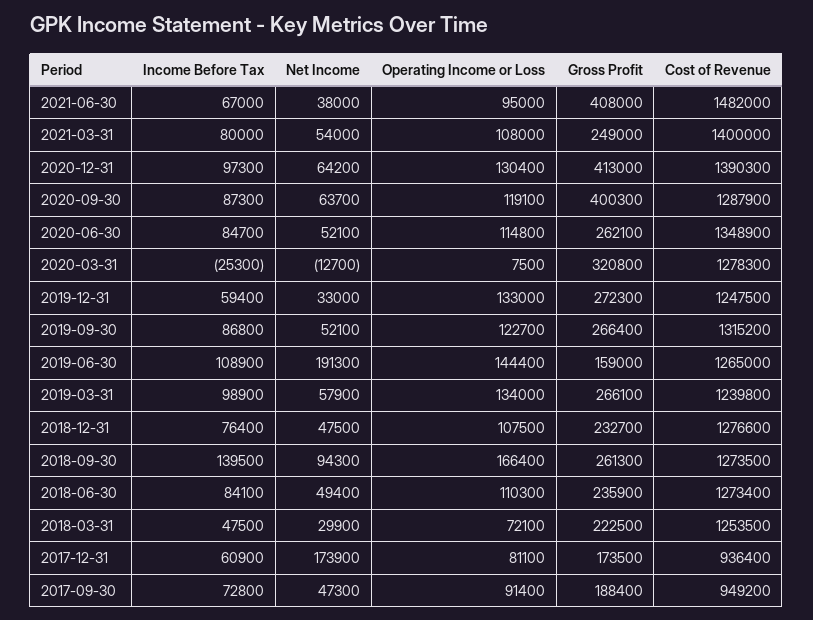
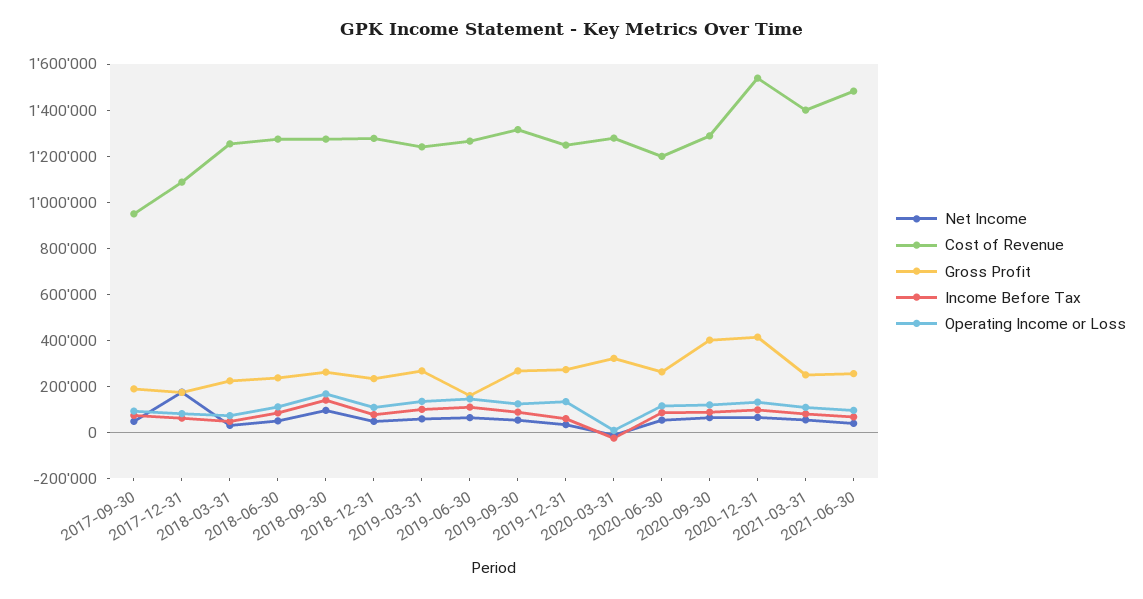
Gross Profit, 2021-06-30: 408000 -> 250000
Cost of Revenue, 2020-12-31: 1390300 -> 1550000
Cost of Revenue, 2020-06-30: 1348900 -> 1200000
Net Income, 2019-06-30: 191300 -> 50000
Cost of Revenue, 2017-12-31: 936400 -> 1100000

